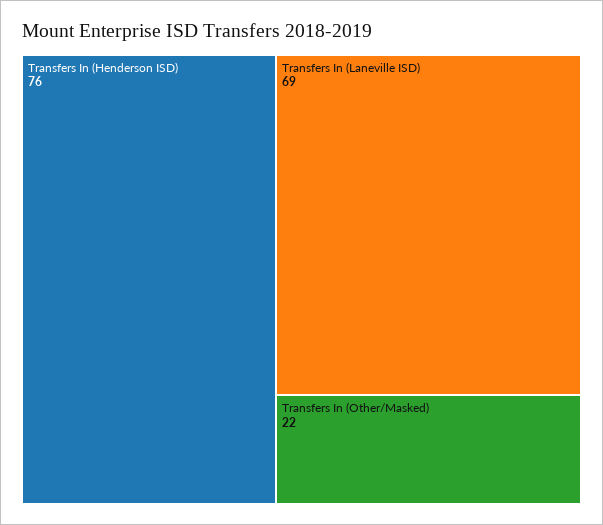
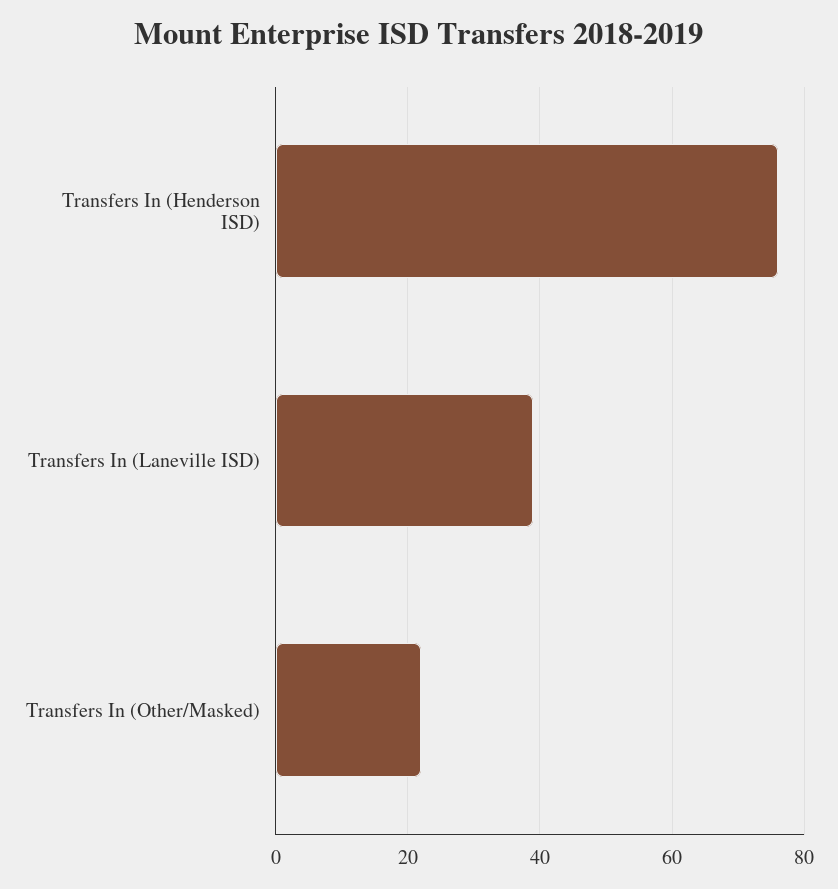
Transfers In (Laneville ISD): 69 -> 40

